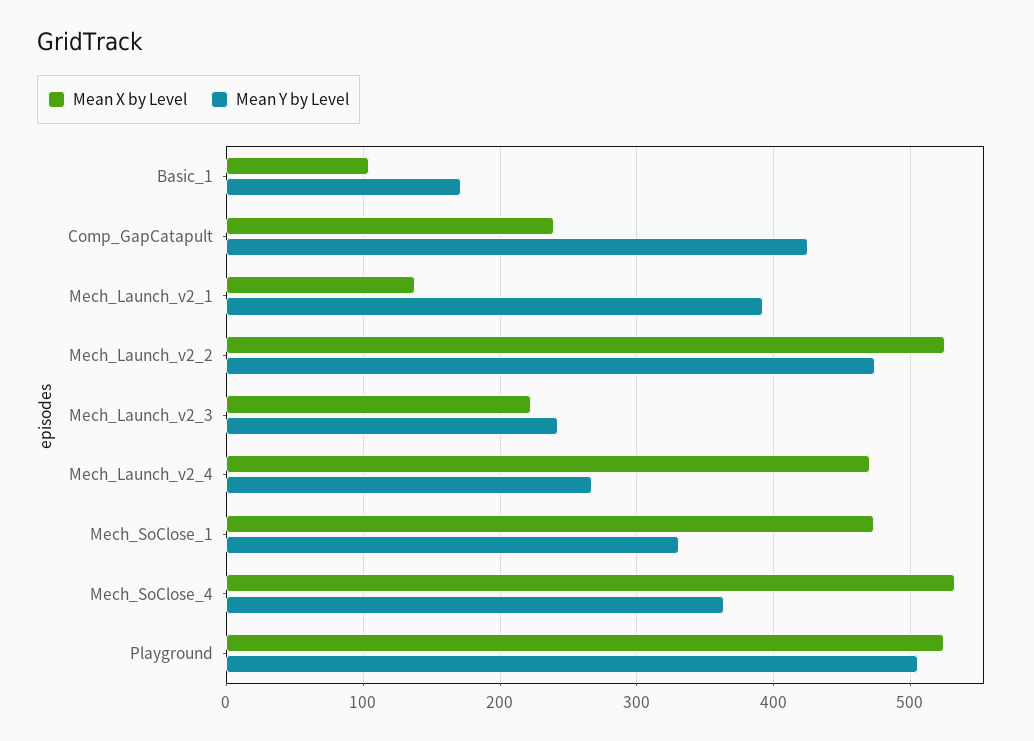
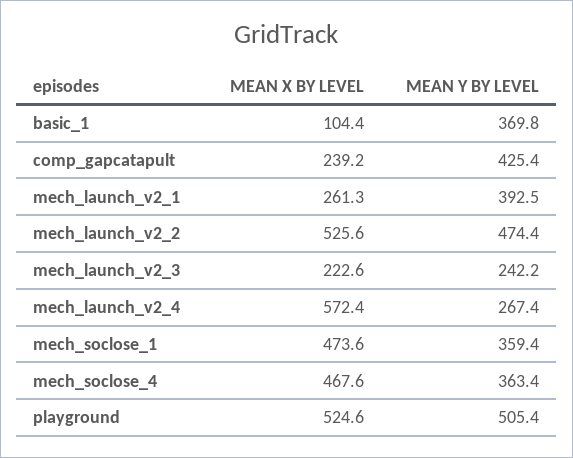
Mean Y by Level, Basic_1: 170 -> 369.8
Mean X by Level, Mech_Launch_v2_1: 140 -> 261.3
Mean X by Level, Mech_Launch_v2_4: 470 -> 572.4
Mean Y by Level, Mech_SoClose_1: 330 -> 359.4
Mean X by Level, Mech_SoClose_4: 530 -> 467.6

